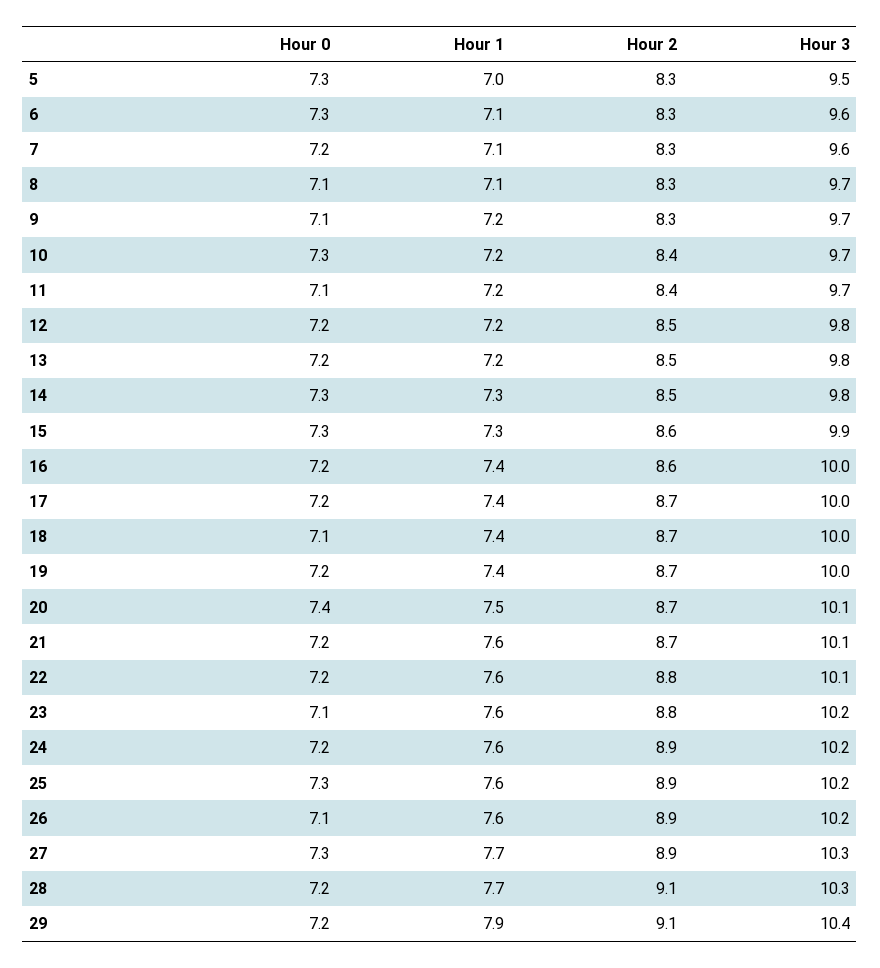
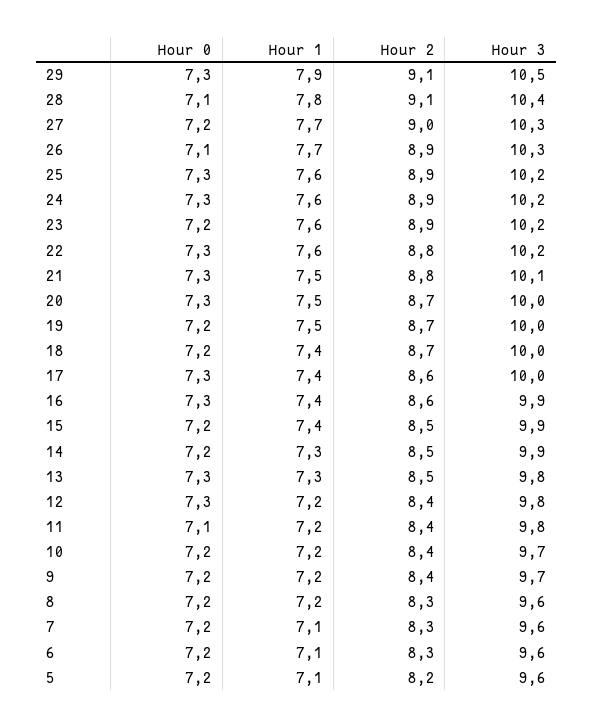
Hour 0, 5: 7.3 -> 7.2
Hour 1, 5: 7 -> 7.1
Hour 2, 5: 8.3 -> 8.2
Hour 3, 5: 9.5 -> 9.6
Hour 0, 6: 7.3 -> 7.2
Hour 0, 8: 7.1 -> 7.2
Hour 1, 8: 7.1 -> 7.2
Hour 3, 8: 9.7 -> 9.6
Hour 0, 9: 7.1 -> 7.2
Hour 2, 9: 8.3 -> 8.4
Hour 0, 10: 7.3 -> 7.2
Hour 3, 11: 9.7 -> 9.8
Hour 0, 12: 7.2 -> 7.3
Hour 2, 12: 8.5 -> 8.4
Hour 0, 13: 7.2 -> 7.3
Hour 1, 13: 7.2 -> 7.3
Hour 0, 14: 7.3 -> 7.2
Hour 3, 14: 9.8 -> 9.9
Hour 0, 15: 7.3 -> 7.2
Hour 1, 15: 7.3 -> 7.4
Hour 2, 15: 8.6 -> 8.5
Hour 0, 16: 7.2 -> 7.3
Hour 3, 16: 10 -> 9.9
Hour 0, 17: 7.2 -> 7.3
Hour 2, 17: 8.7 -> 8.6
Hour 0, 18: 7.1 -> 7.2
Hour 1, 19: 7.4 -> 7.5
Hour 0, 20: 7.4 -> 7.3
Hour 3, 20: 10.1 -> 10
Hour 0, 21: 7.2 -> 7.3
Hour 1, 21: 7.6 -> 7.5
Hour 2, 21: 8.7 -> 8.8
Hour 0, 22: 7.2 -> 7.3
Hour 3, 22: 10.1 -> 10.2
Hour 0, 23: 7.1 -> 7.2
Hour 2, 23: 8.8 -> 8.9
Hour 0, 24: 7.2 -> 7.3
Hour 1, 26: 7.6 -> 7.7
Hour 3, 26: 10.2 -> 10.3
Hour 0, 27: 7.3 -> 7.2
Hour 2, 27: 8.9 -> 9
Hour 0, 28: 7.2 -> 7.1
Hour 1, 28: 7.7 -> 7.8
Hour 3, 28: 10.3 -> 10.4
Hour 0, 29: 7.2 -> 7.3
Hour 3, 29: 10.4 -> 10.5

